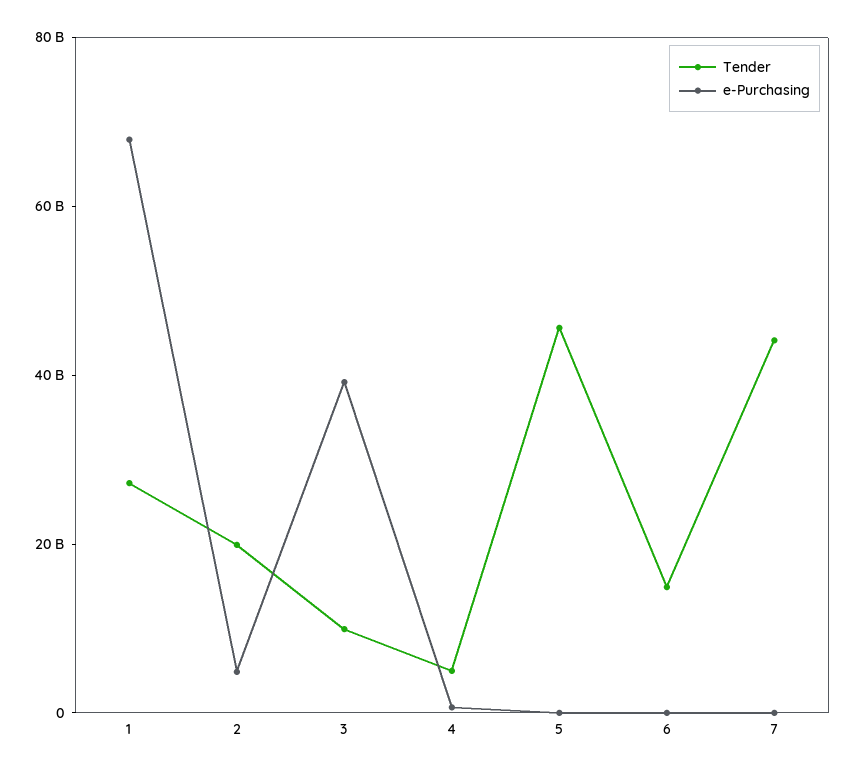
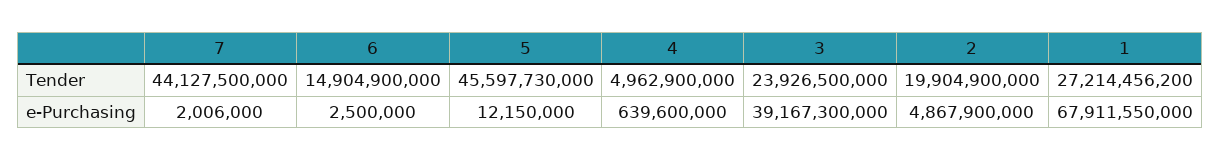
Tender, 3: 10000000000 -> 23926500000

